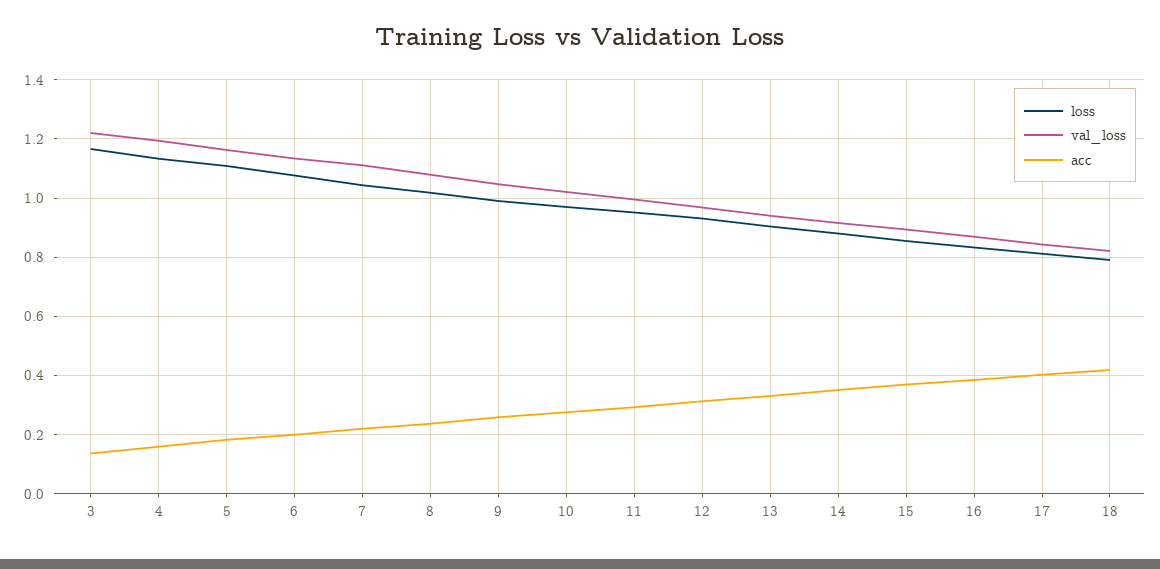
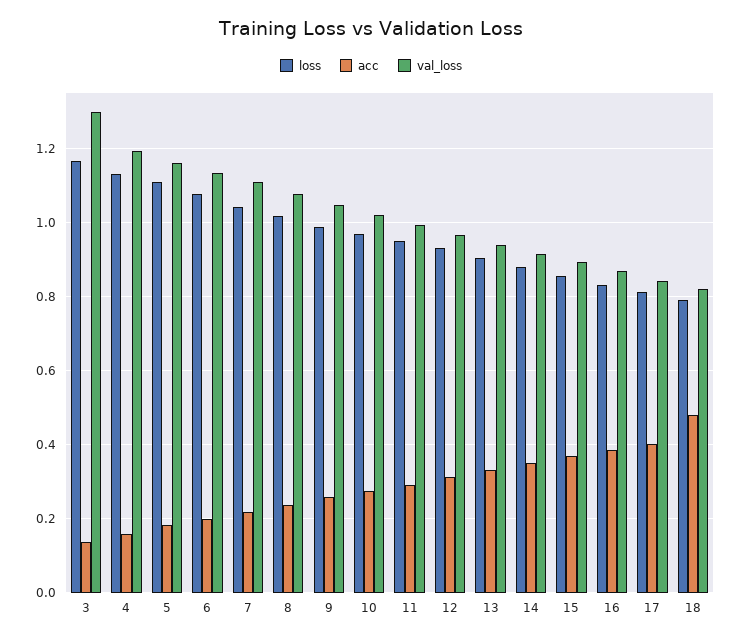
val_loss, 3: 1.225 -> 1.3
acc, 18: 0.425 -> 0.48

